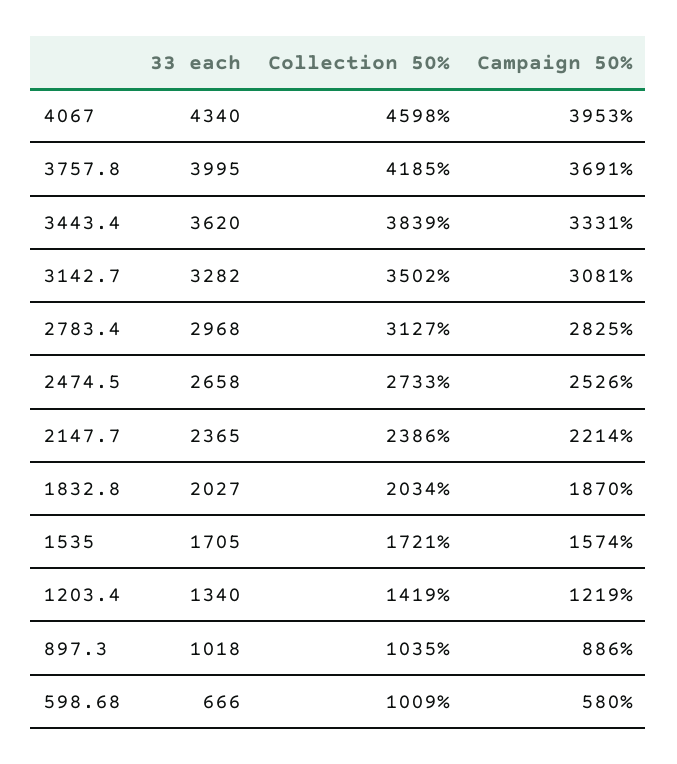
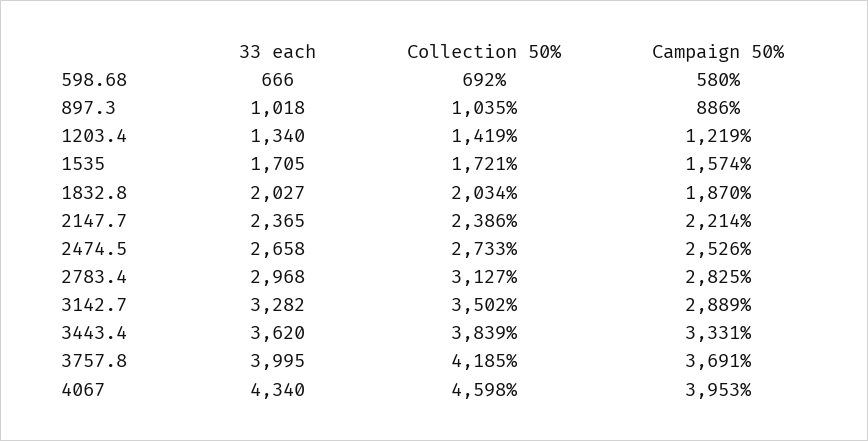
Campaign 50%, 3142.7: 3081 -> 2889
Collection 50%, 598.68: 1009 -> 692

